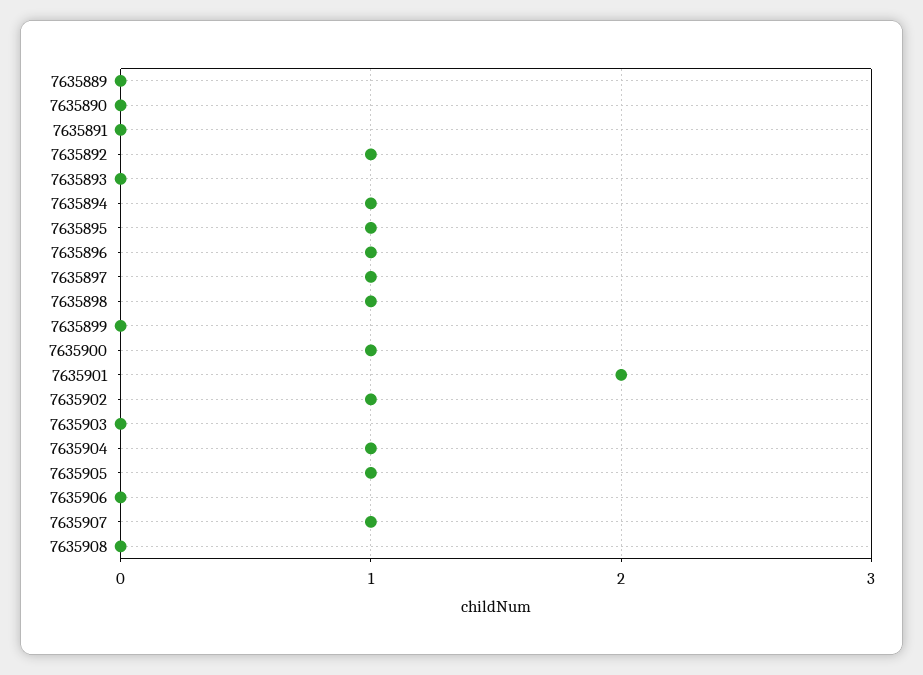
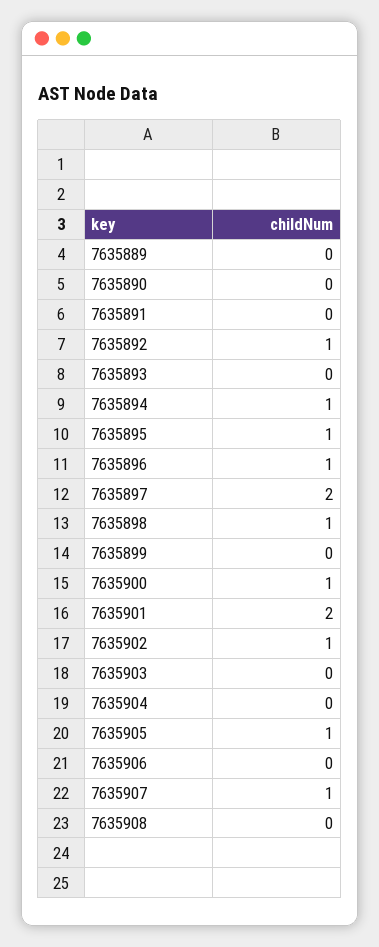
7635897: 1 -> 2
7635904: 1 -> 0

